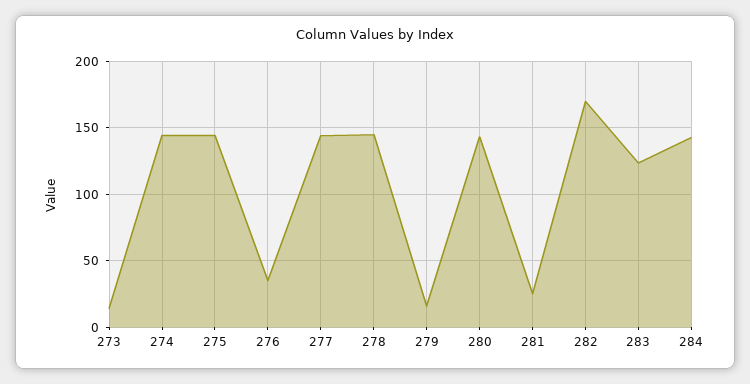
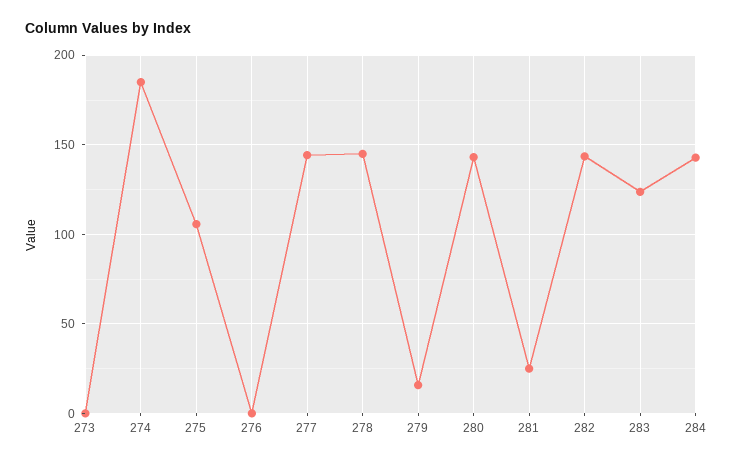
273: 15 -> 0
274: 145 -> 185
275: 145 -> 105
276: 35 -> 0
282: 170 -> 145

